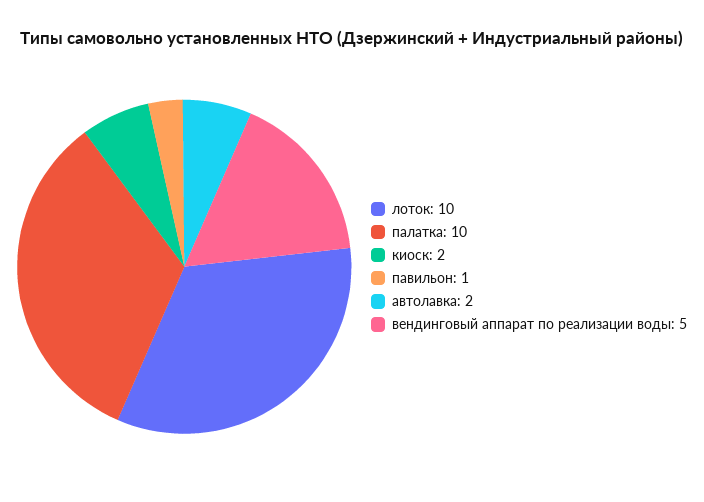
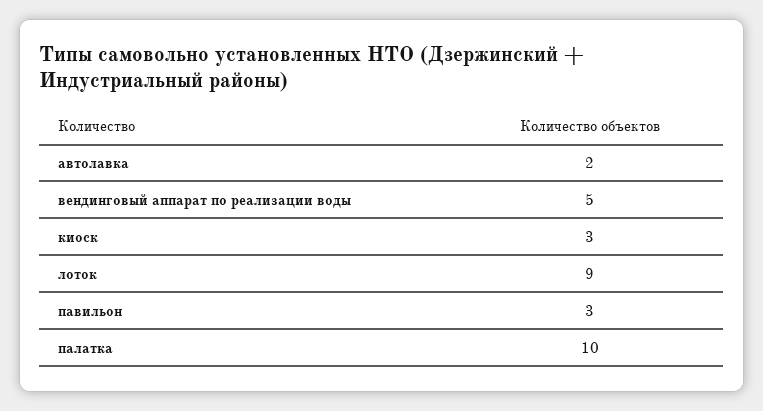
лоток: 10 -> 9
киоск: 2 -> 3
павильон: 1 -> 3

